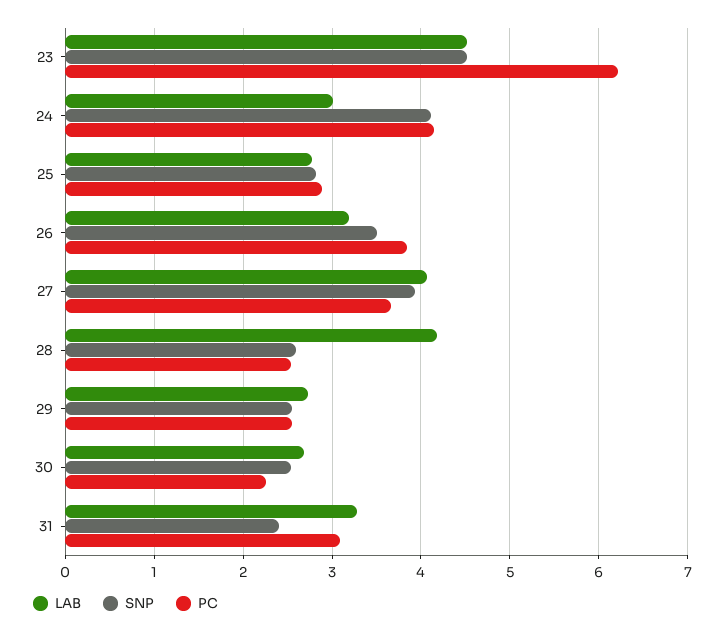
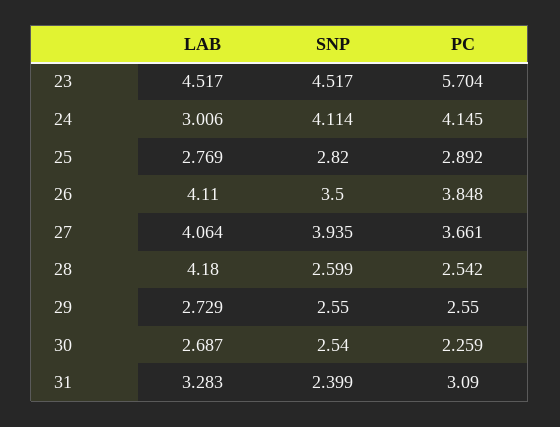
PC, 23: 6.2 -> 5.704
LAB, 26: 3.2 -> 4.11

